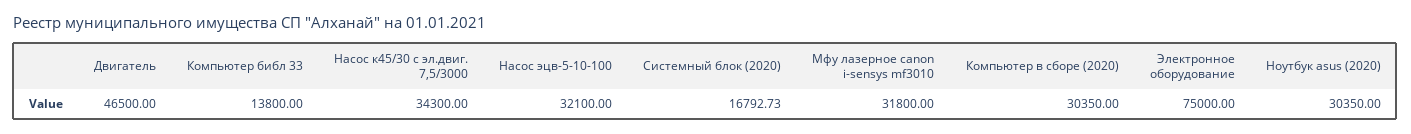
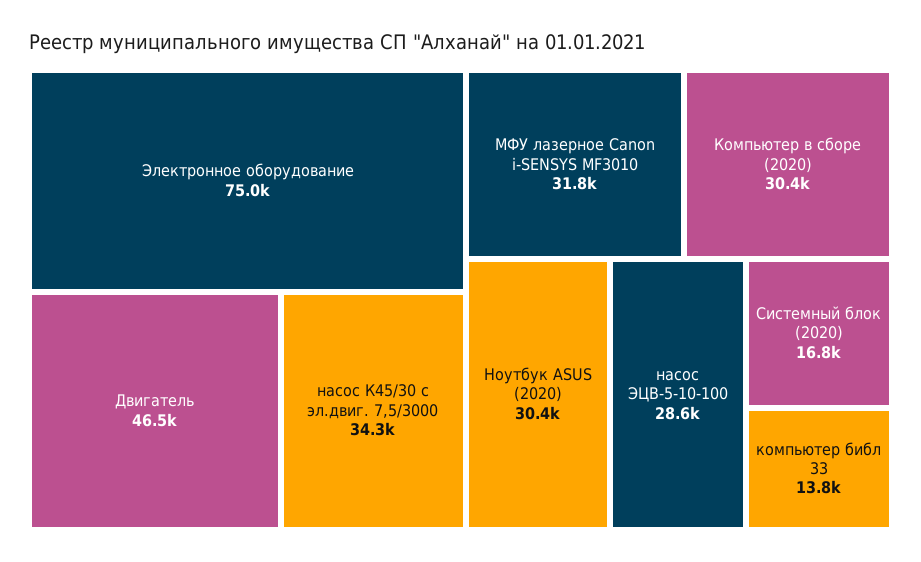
Насос эцв-5-10-100: 32100 -> 28600

